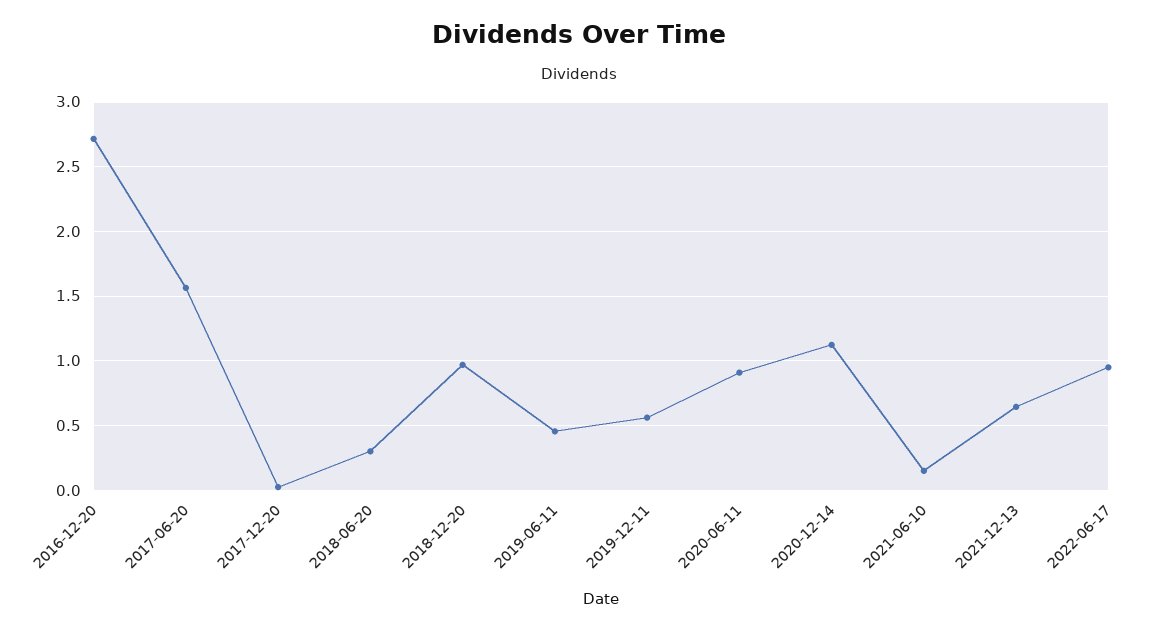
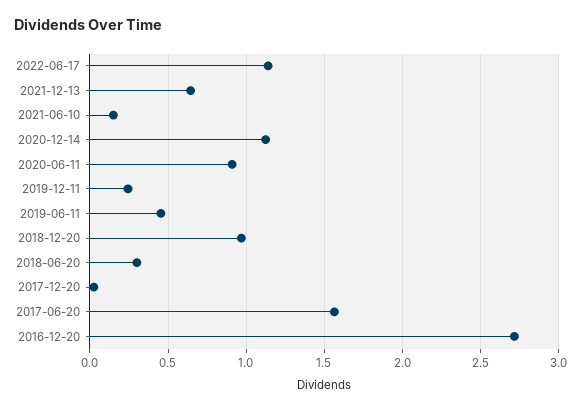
2019-12-11: 0.55 -> 0.25
2022-06-17: 0.95 -> 1.15

